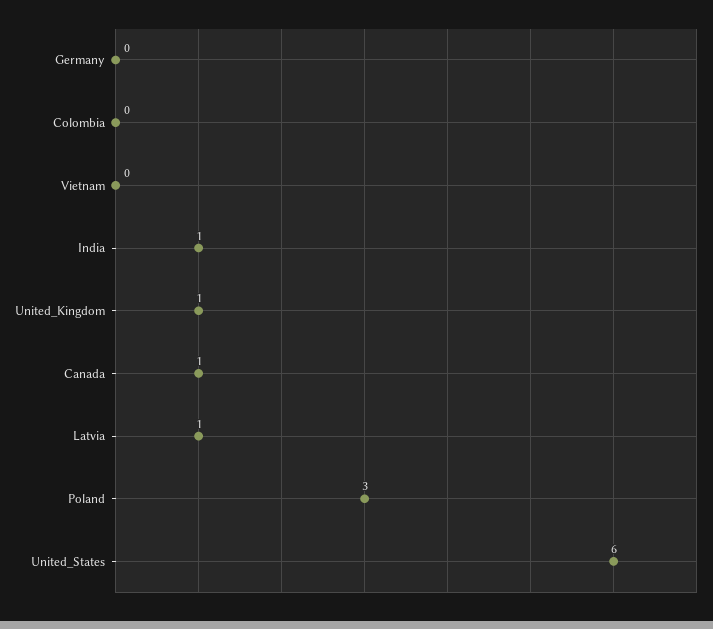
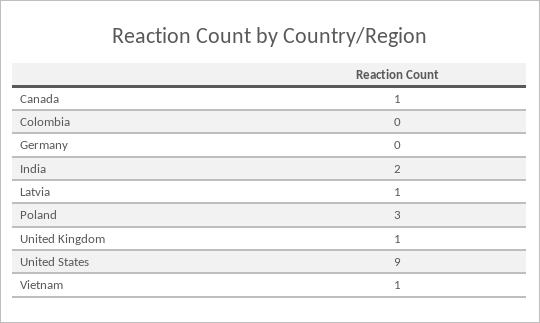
Vietnam: 0 -> 1
India: 1 -> 2
United_States: 6 -> 9

